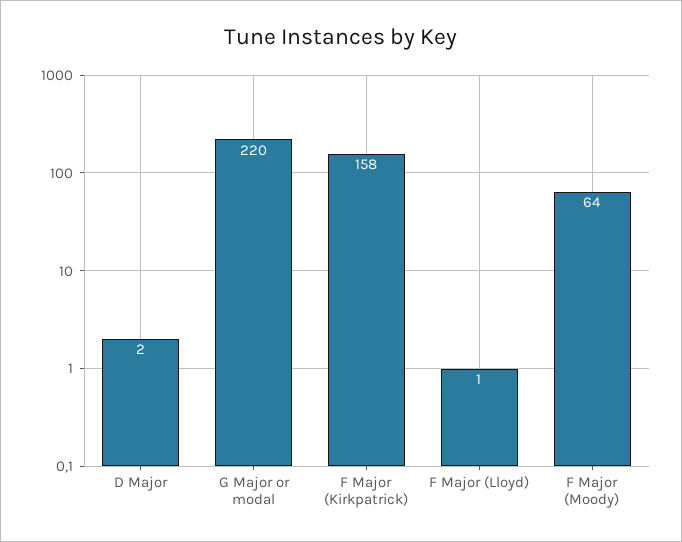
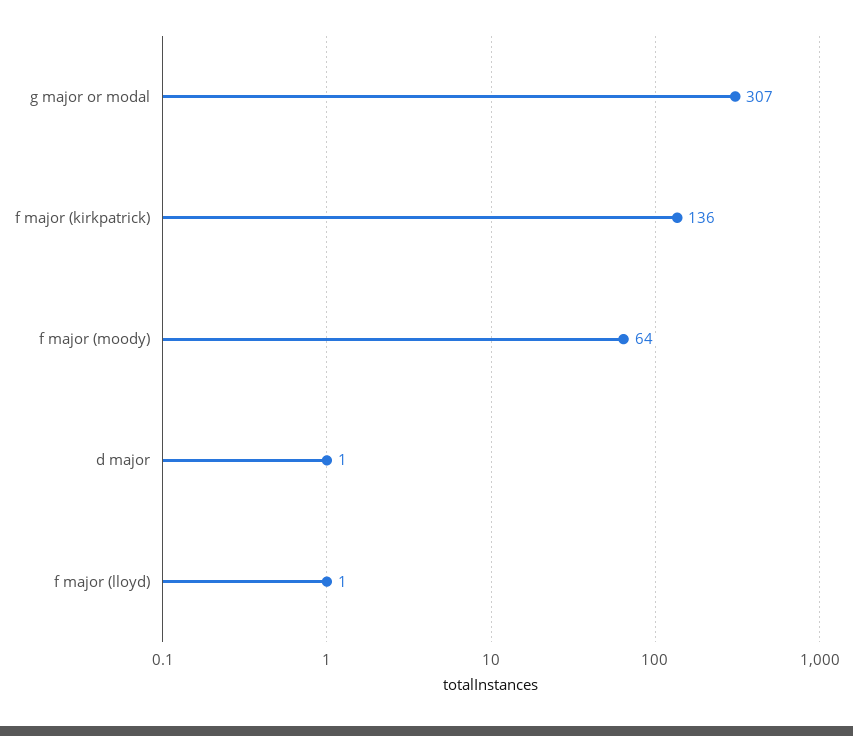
D Major: 2 -> 1
G Major or modal: 220 -> 307
F Major (Kirkpatrick): 158 -> 136

